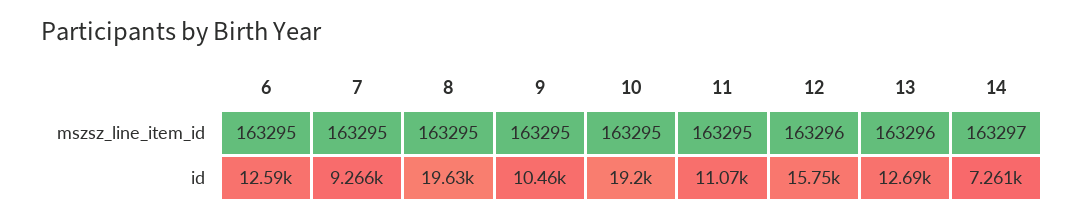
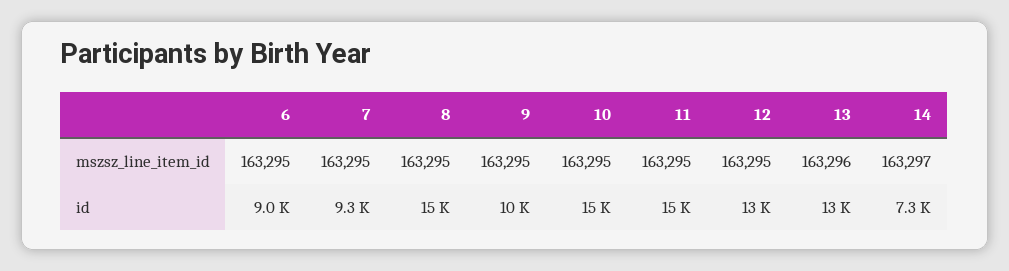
12, mszsz_line_item_id: 163296 -> 163295
6, id: 12590 -> 9000
8, id: 19630 -> 15000
10, id: 19200 -> 15000
11, id: 11070 -> 15000
12, id: 15750 -> 13000

